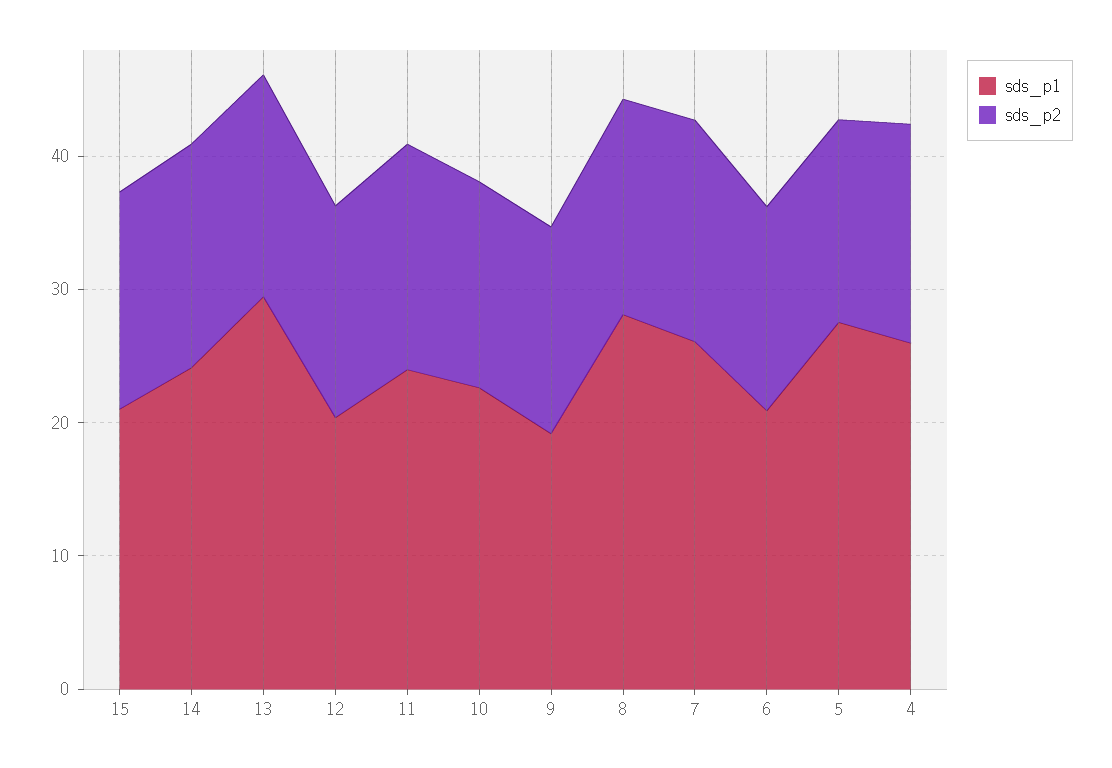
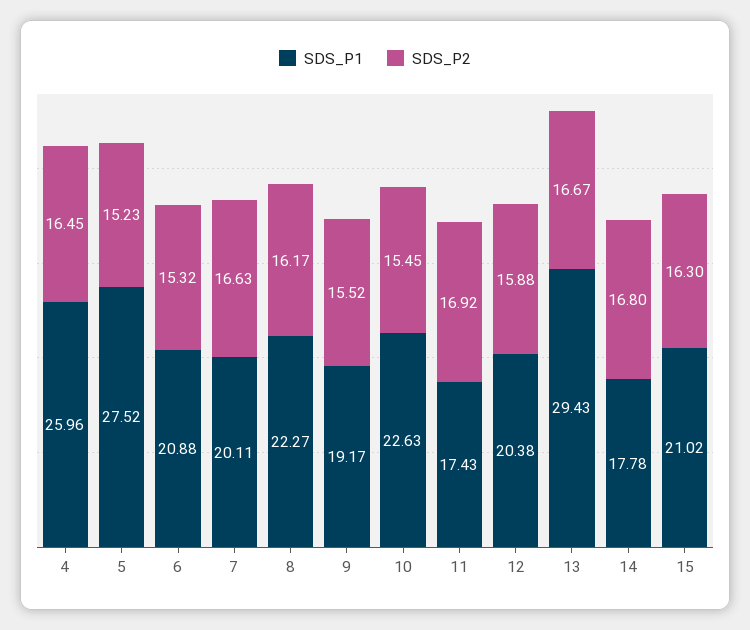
sds_p1, 14: 24 -> 17.78
sds_p1, 11: 24 -> 17.43
sds_p1, 8: 28 -> 22.27
sds_p1, 7: 26 -> 20.11

